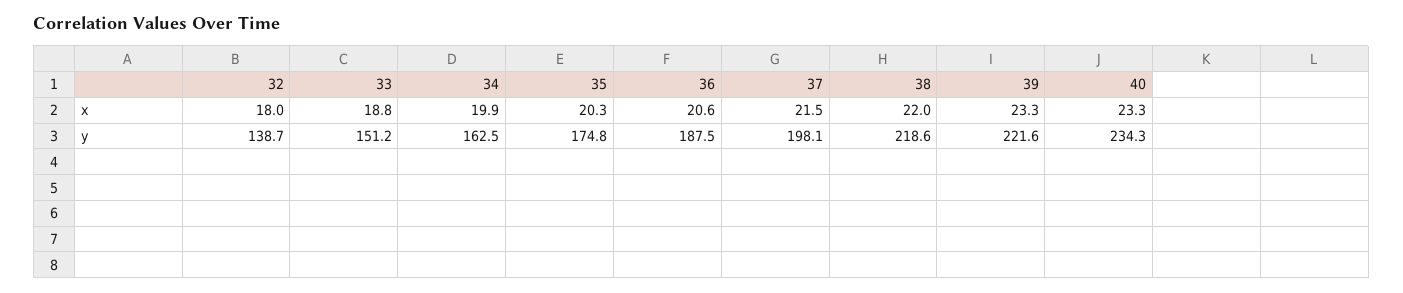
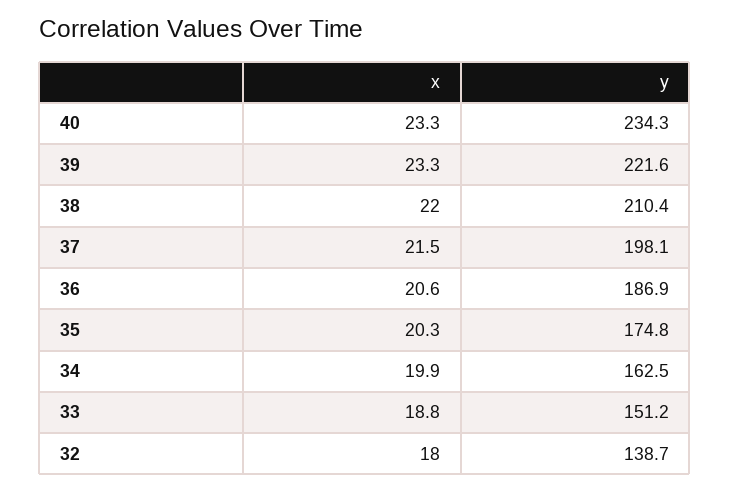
36, y: 187.5 -> 186.9
38, y: 218.6 -> 210.4

